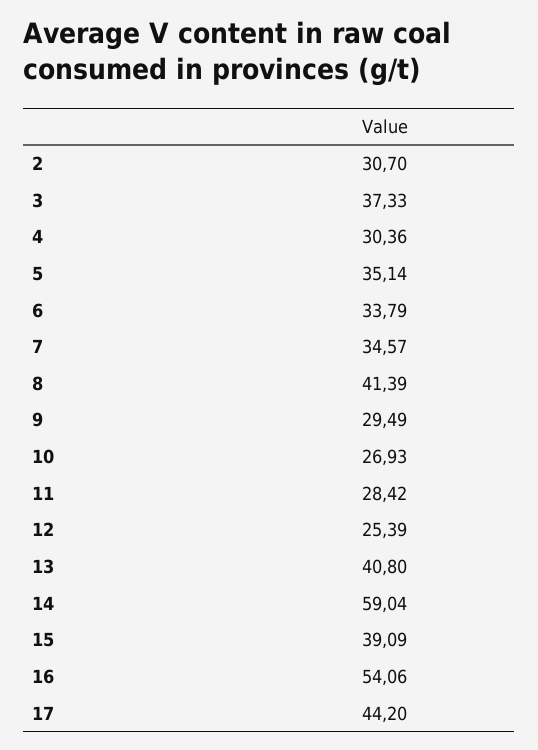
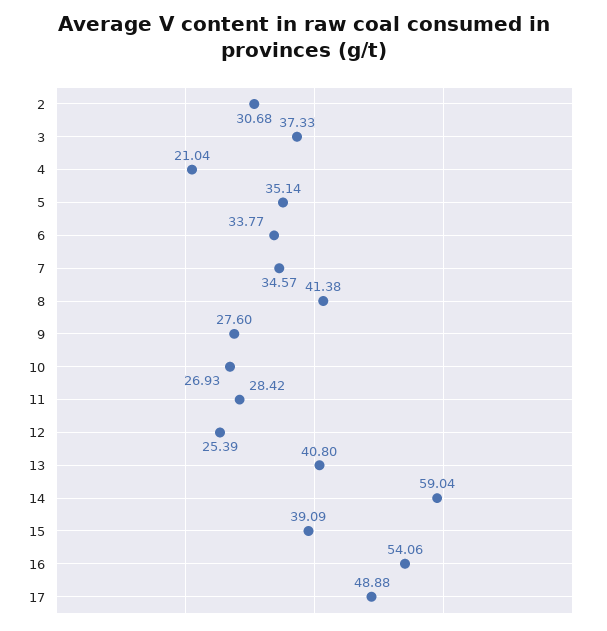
2: 30.7 -> 30.68
4: 30.36 -> 21.04
6: 33.79 -> 33.77
8: 41.39 -> 41.38
9: 29.49 -> 27.6
17: 44.2 -> 48.88

